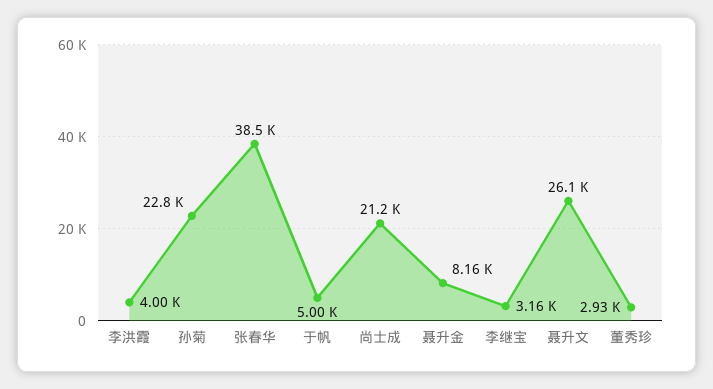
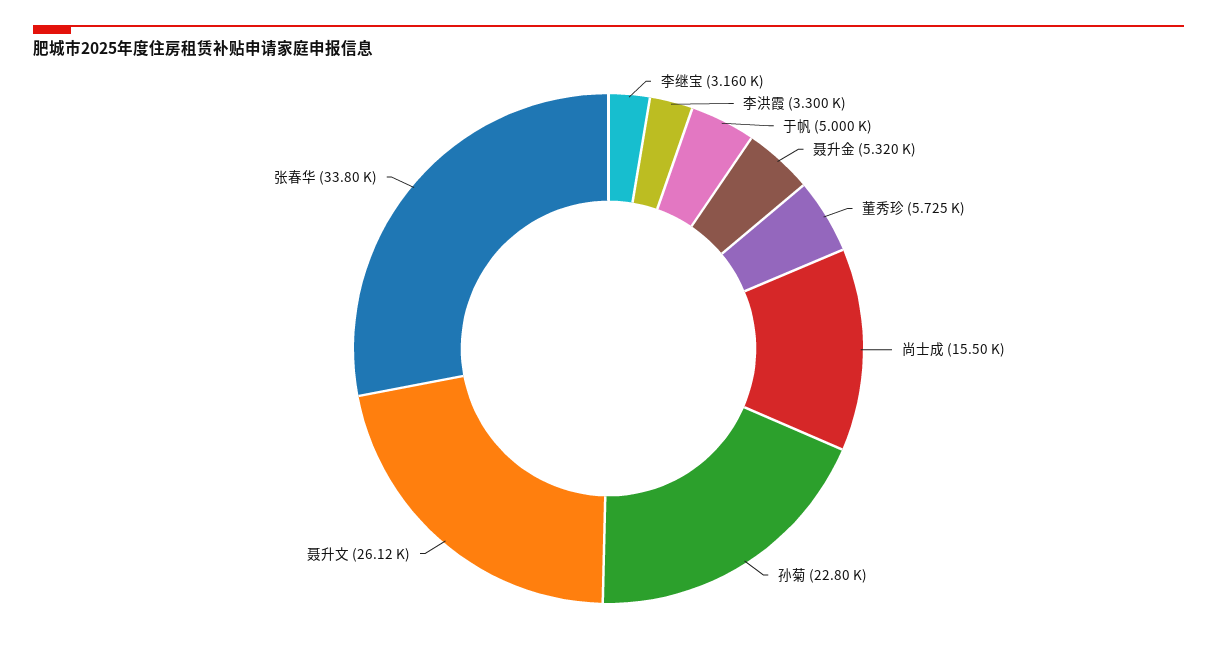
李洪霞: 4000 -> 3300
张春华: 38500 -> 33800
尚士成: 21200 -> 15500
聂升金: 8160 -> 5320
董秀珍: 2930 -> 5725

